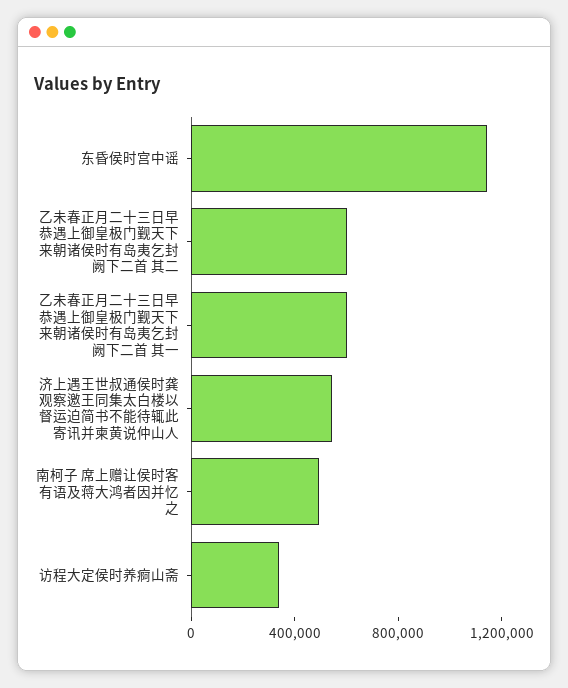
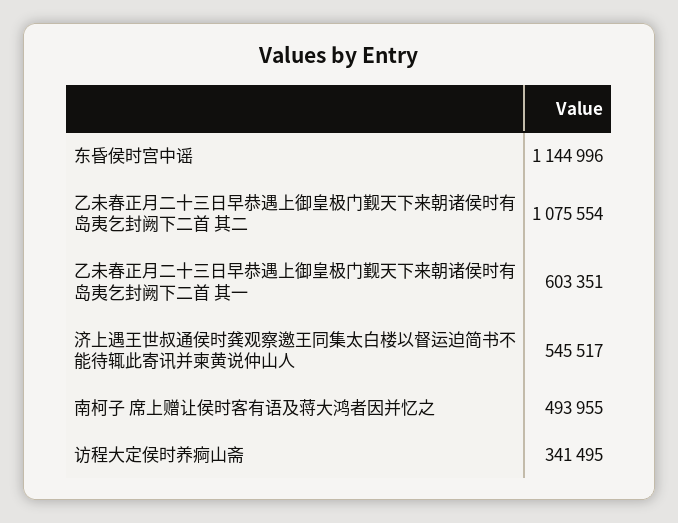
乙未春正月二十三日早恭遇上御皇极门觐天下来朝诸侯时有岛夷乞封阙下二首 其二: 600000 -> 1075554

